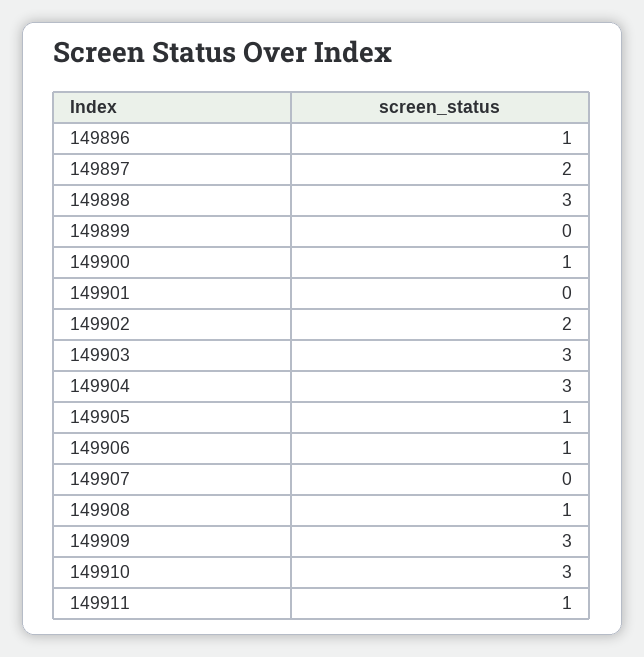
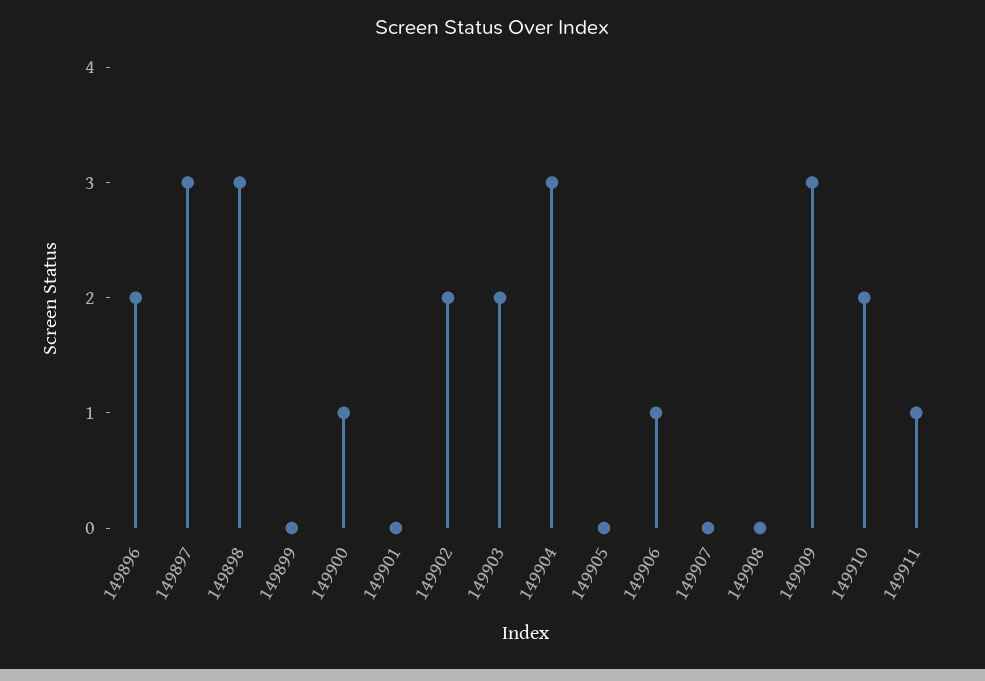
149896: 1 -> 2
149897: 2 -> 3
149903: 3 -> 2
149905: 1 -> 0
149908: 1 -> 0
149910: 3 -> 2

